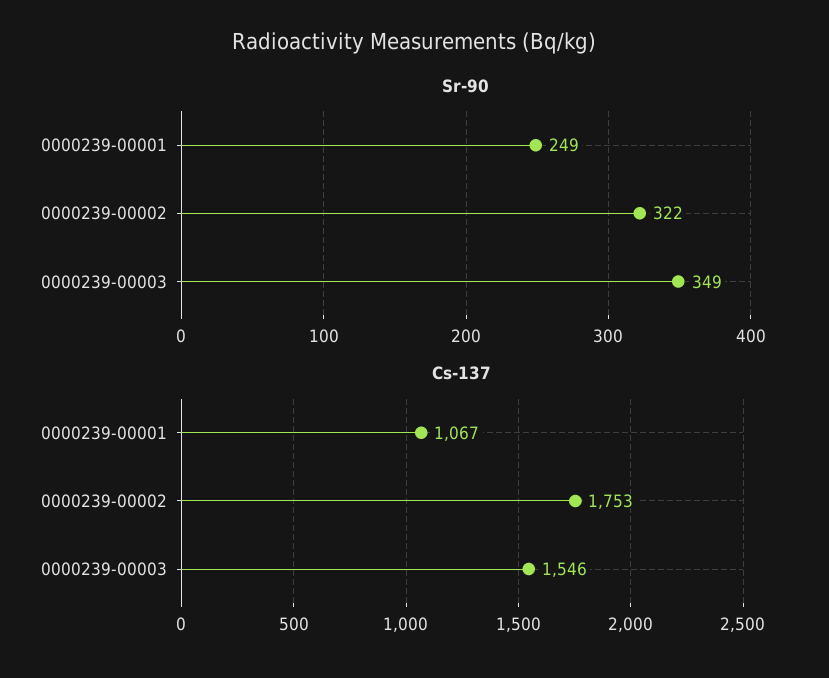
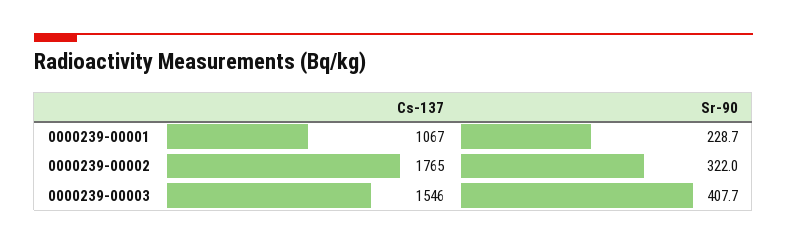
Sr-90, 0000239-00001: 249 -> 228.7
Sr-90, 0000239-00003: 349 -> 407.7
Cs-137, 0000239-00002: 1753 -> 1765

